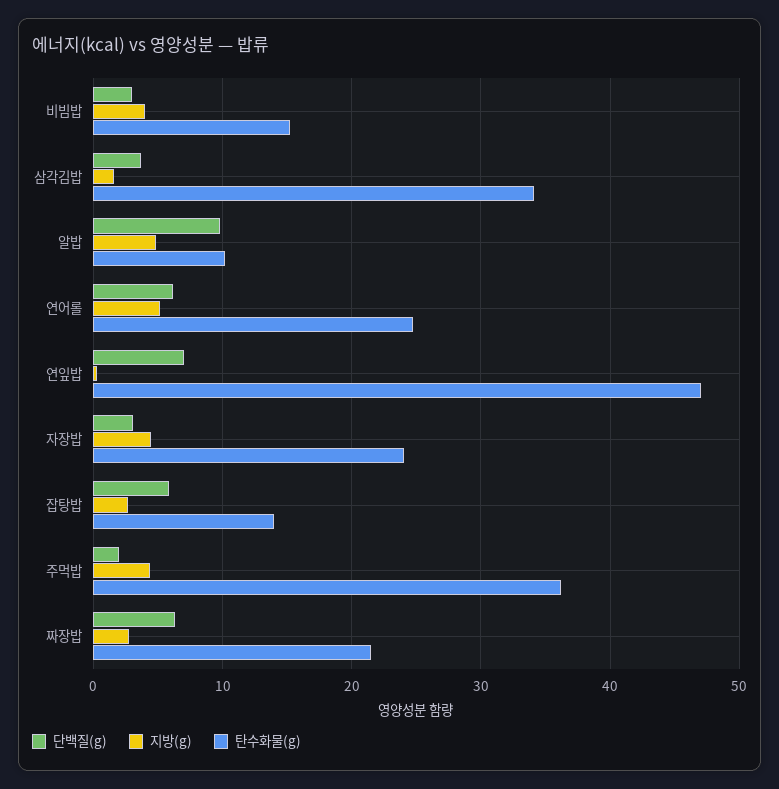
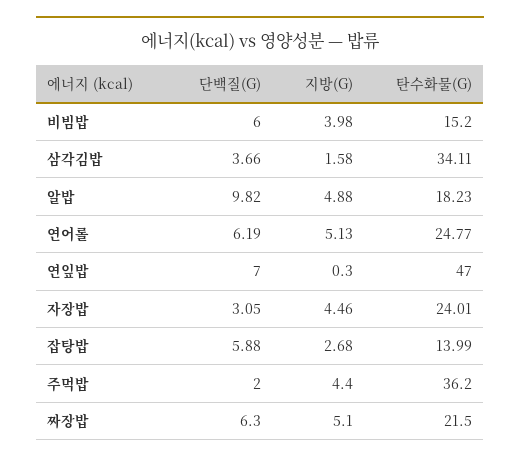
단백질(g), 비빔밥: 3 -> 6
탄수화물(g), 알밥: 10 -> 18.23
지방(g), 짜장밥: 3 -> 5.1

